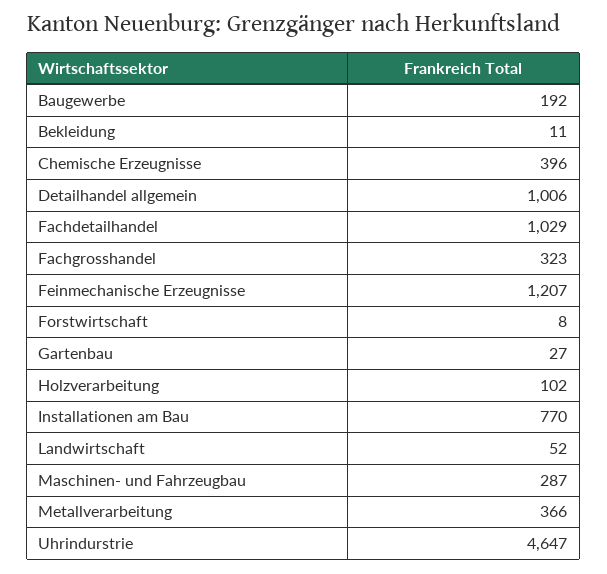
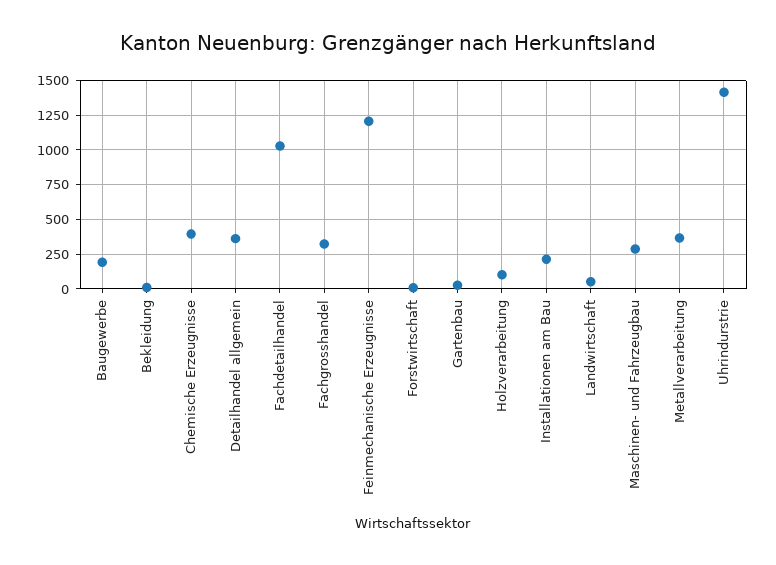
Detailhandel allgemein: 1006 -> 350
Installationen am Bau: 770 -> 200
Uhrindurstrie: 4647 -> 1400

